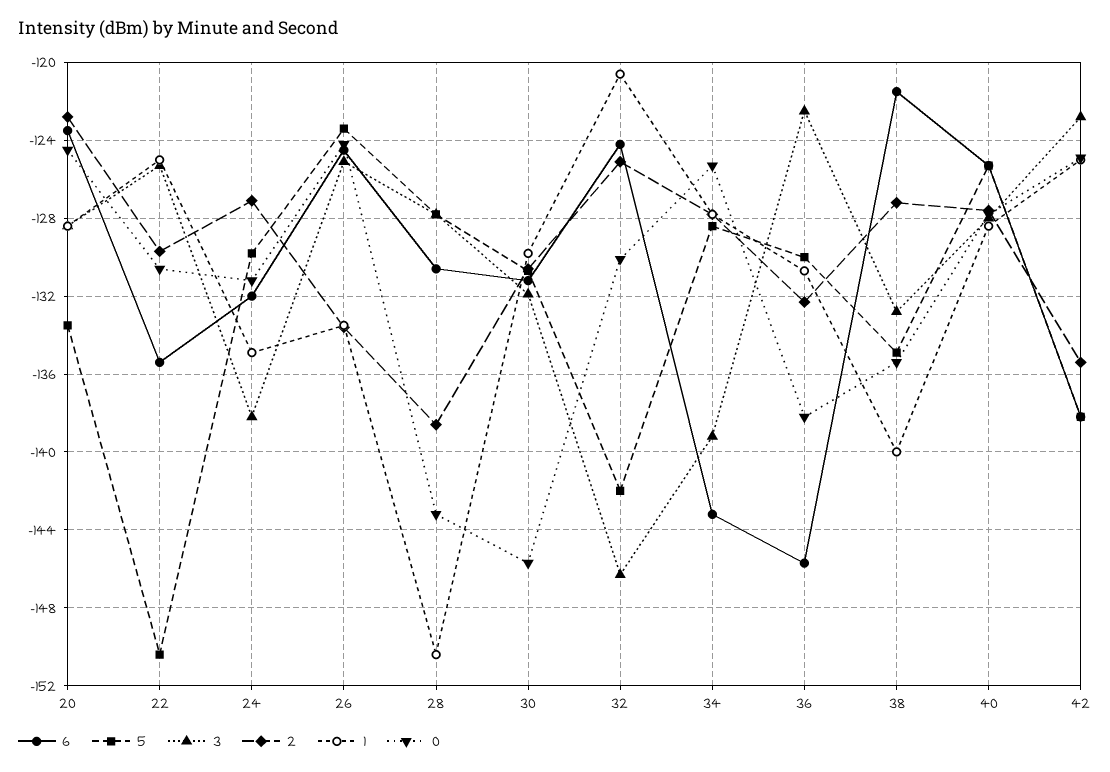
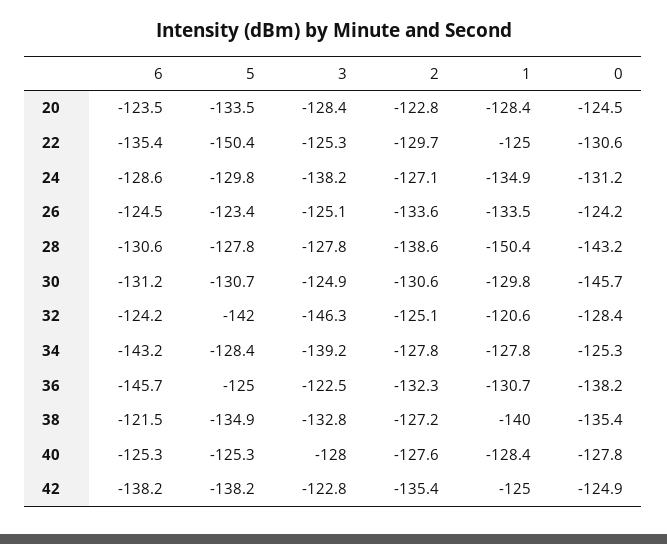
6, 24: -132 -> -128.6
3, 30: -132 -> -124.9
0, 32: -130 -> -128.4
5, 36: -130 -> -125

